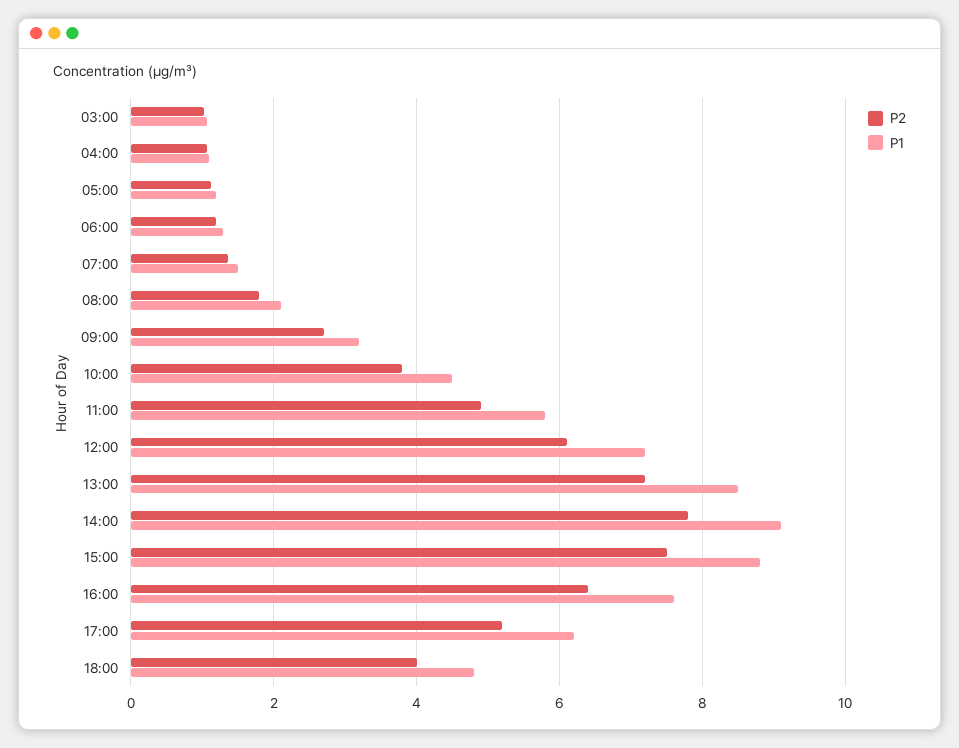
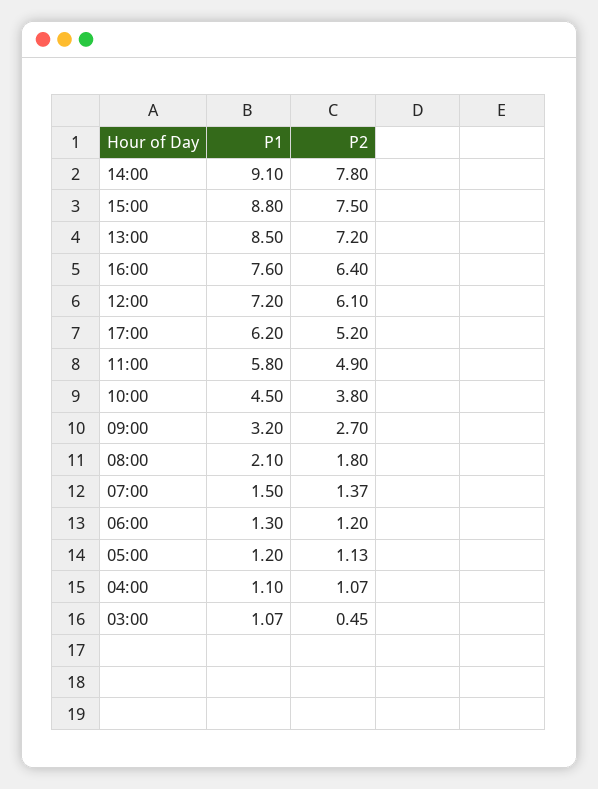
P2, 03:00: 1 -> 0.45
P2, 18:00: 4 -> none
P1, 18:00: 4.8 -> none

